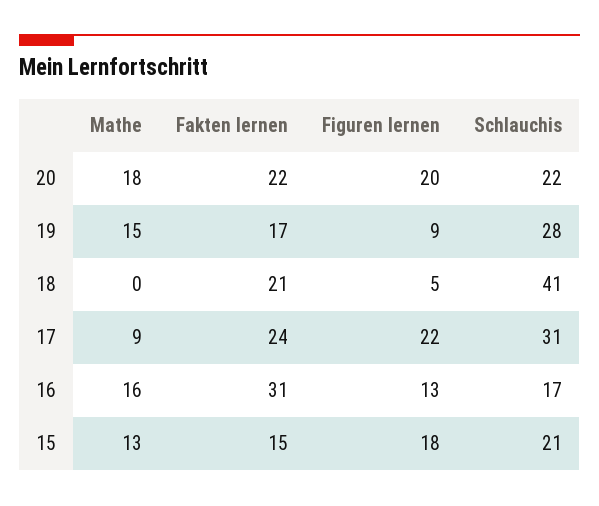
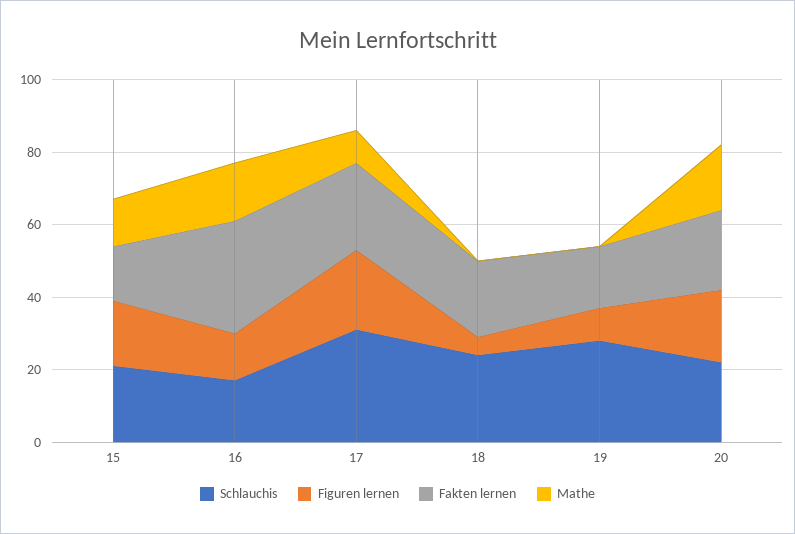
Mathe, 19: 15 -> 0
Schlauchis, 18: 41 -> 25

